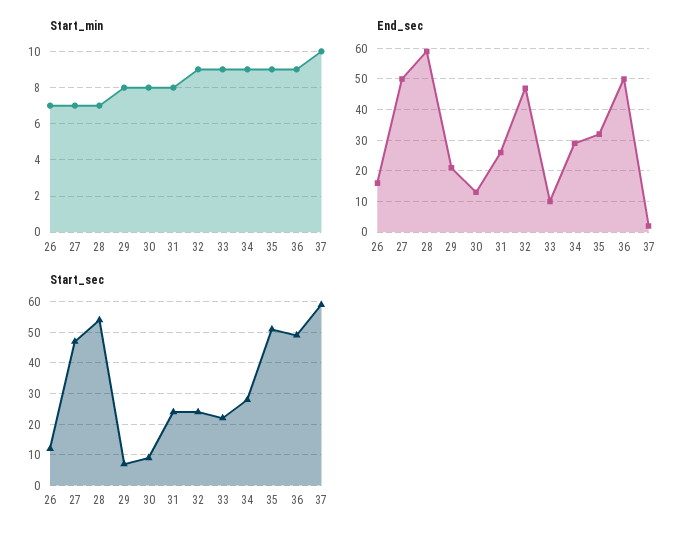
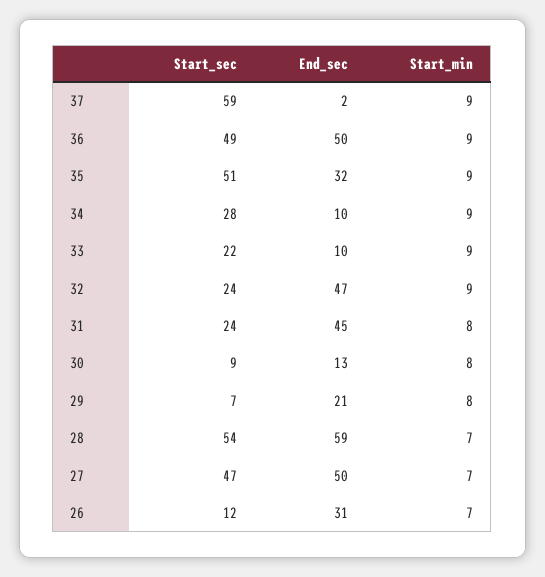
Start_min, 37: 10 -> 9
End_sec, 26: 15 -> 31
End_sec, 31: 25 -> 45
End_sec, 34: 30 -> 10

